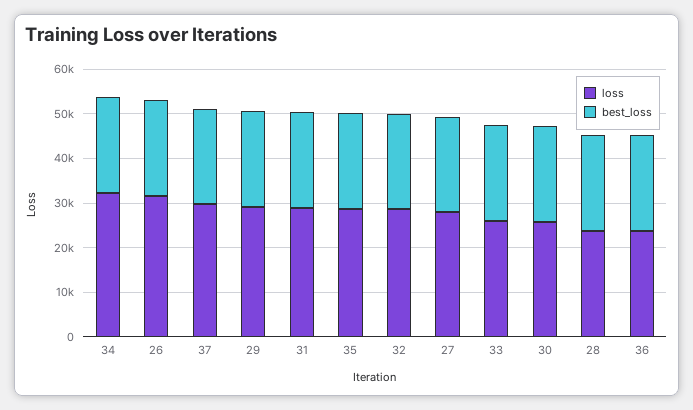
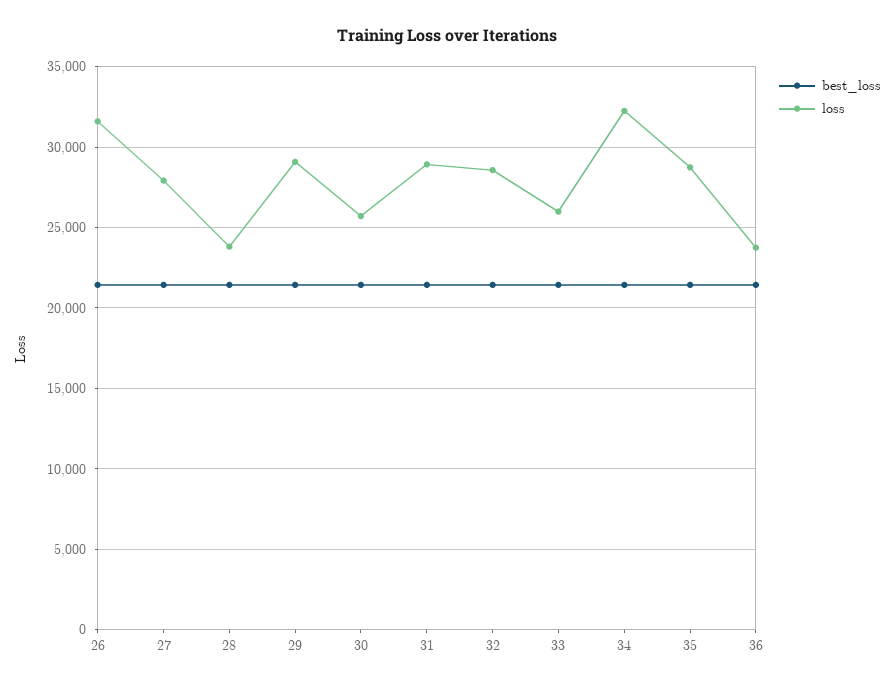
loss, 37: 30000 -> none
best_loss, 37: 22000 -> none

